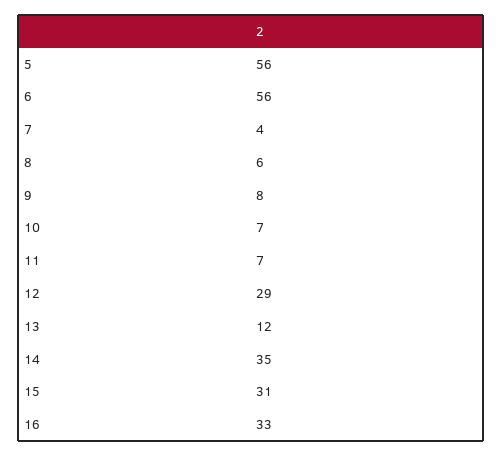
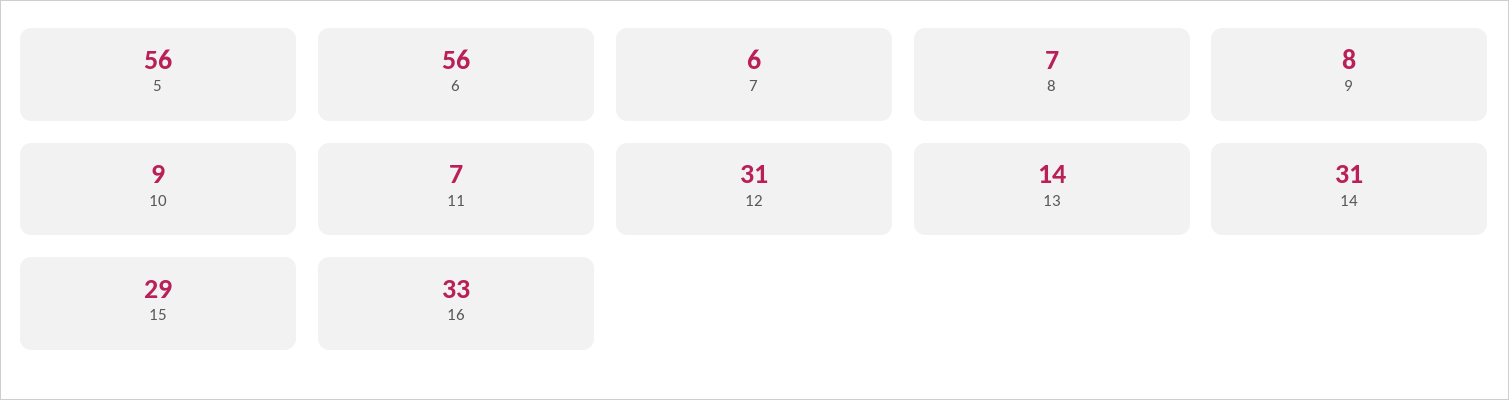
7: 4 -> 6
8: 6 -> 7
10: 7 -> 9
12: 29 -> 31
13: 12 -> 14
14: 35 -> 31
15: 31 -> 29

